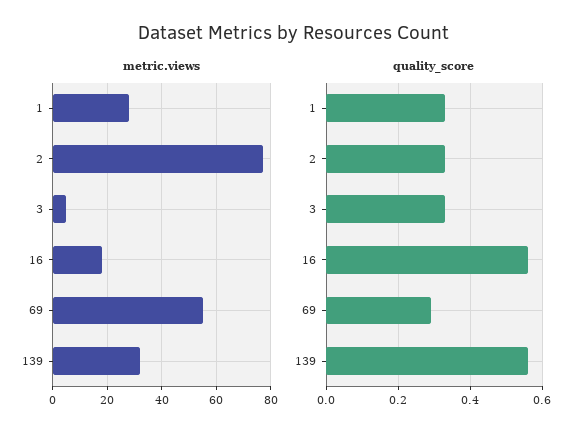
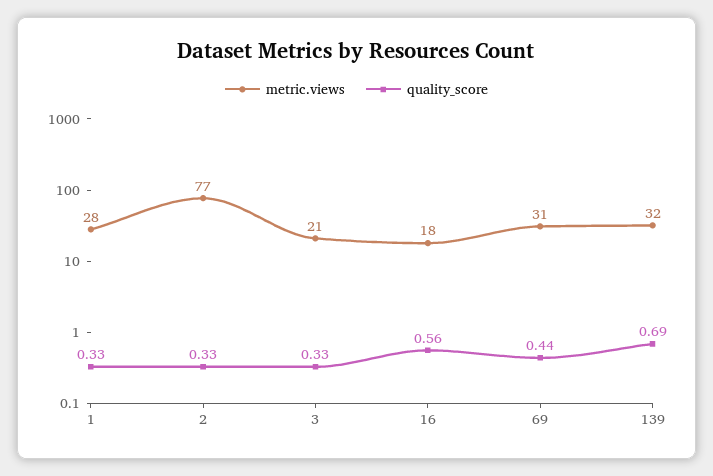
metric.views, 3: 5 -> 21
metric.views, 69: 55 -> 31
quality_score, 69: 0.3 -> 0.44
quality_score, 139: 0.55 -> 0.69

